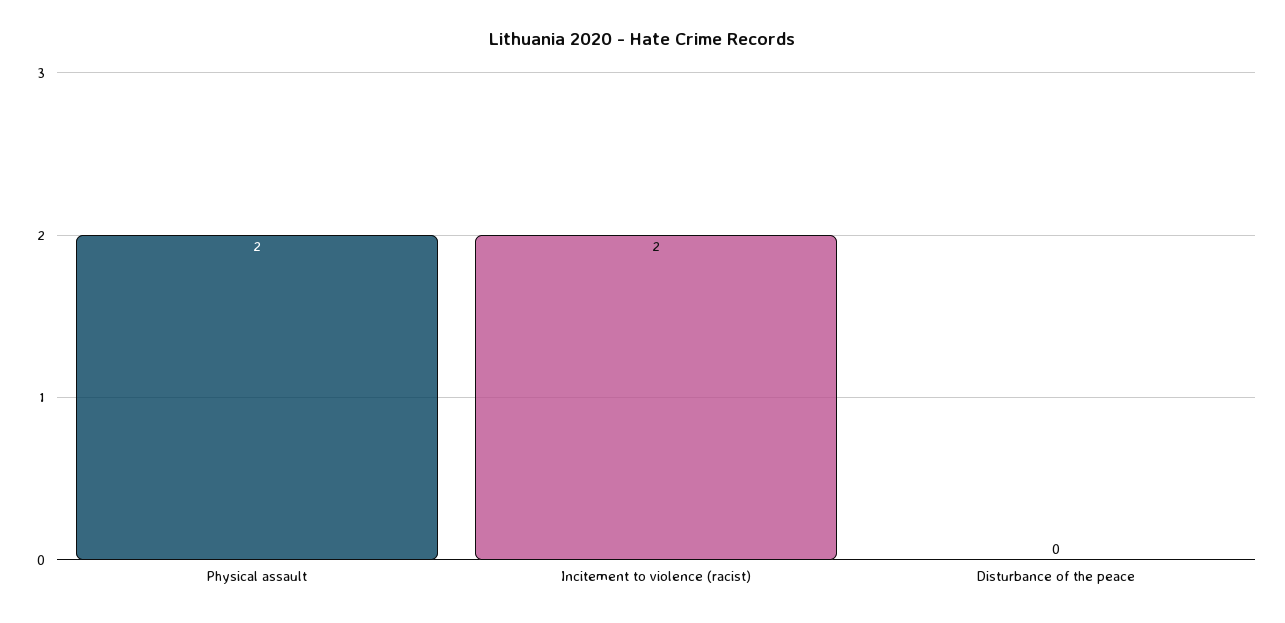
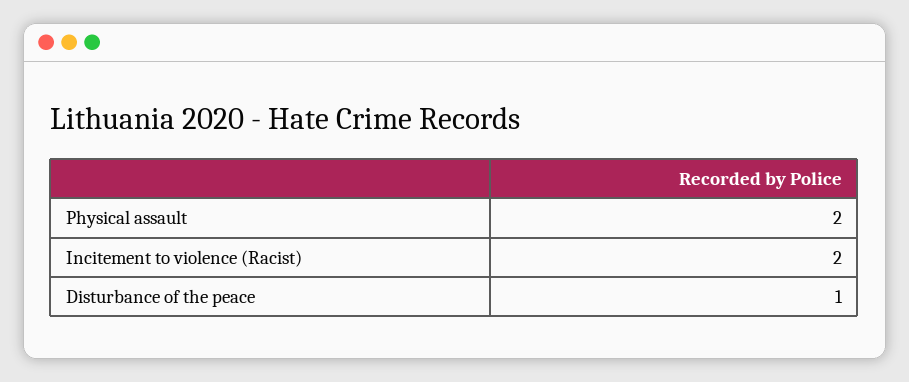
Disturbance of the peace: 0 -> 1

